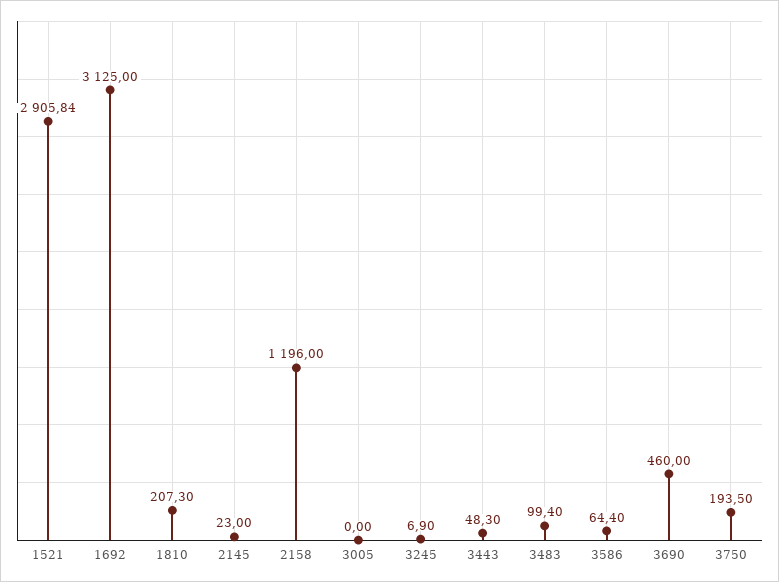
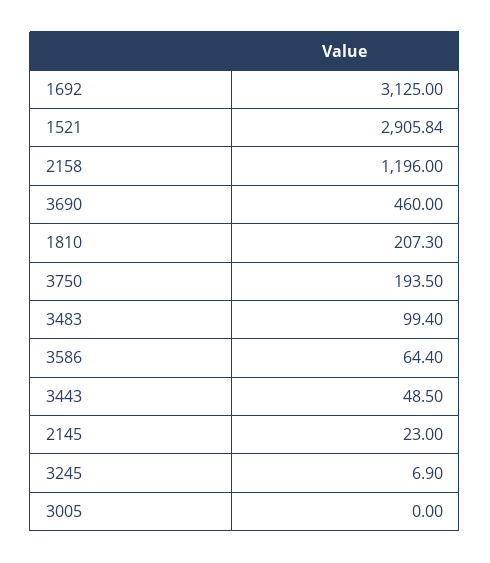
3443: 48.3 -> 48.5

